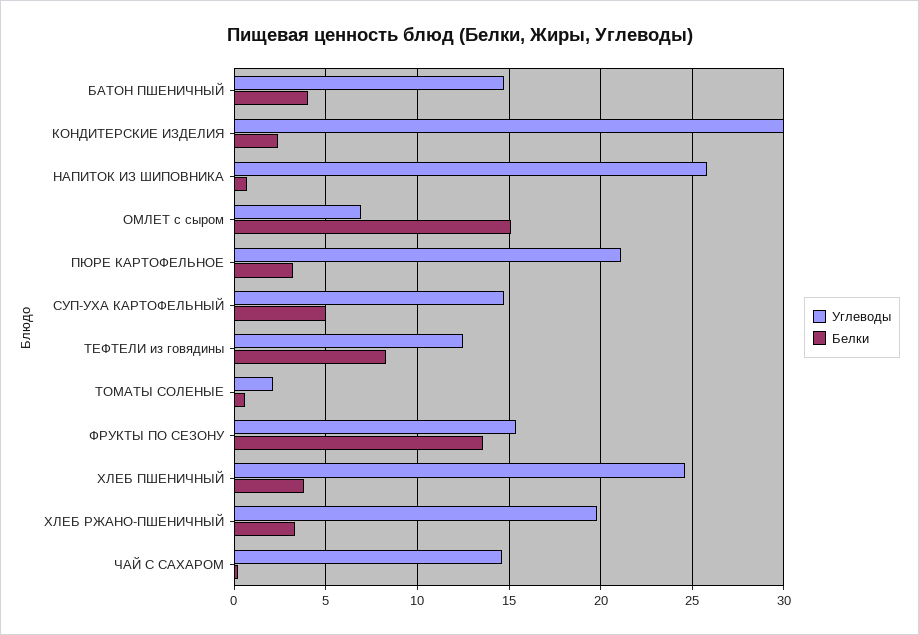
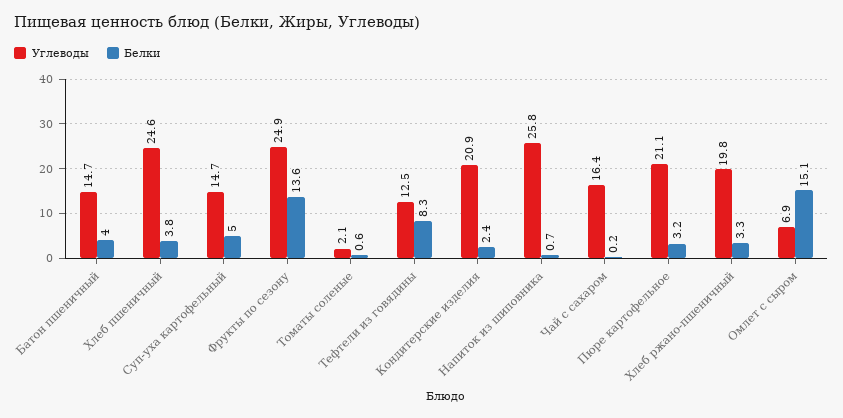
Углеводы, КОНДИТЕРСКИЕ ИЗДЕЛИЯ: 30 -> 20.9
Углеводы, ФРУКТЫ ПО СЕЗОНУ: 15.5 -> 24.9
Углеводы, ЧАЙ С САХАРОМ: 14.5 -> 16.4

